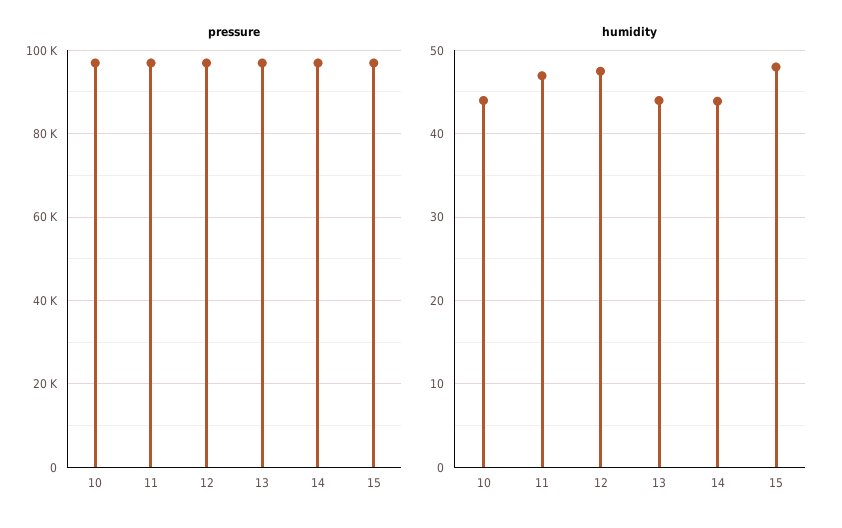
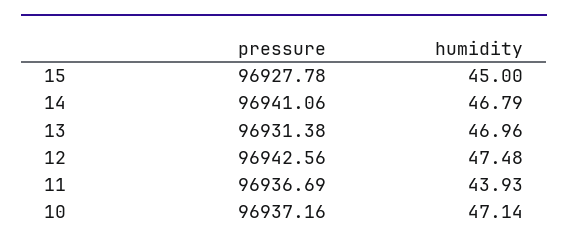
humidity, 10: 44 -> 47.14
humidity, 11: 47 -> 43.93
humidity, 13: 44 -> 46.96
humidity, 14: 44 -> 46.79
humidity, 15: 48 -> 45

